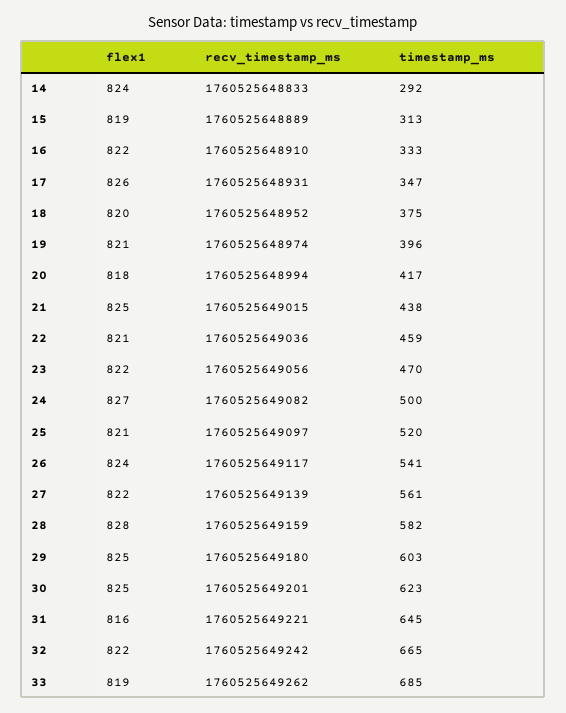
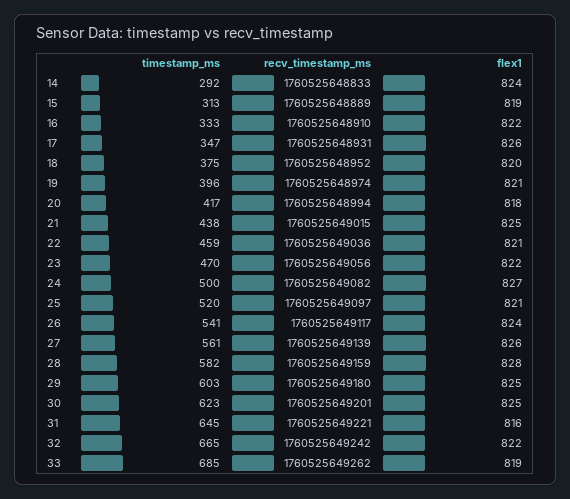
flex1, 27: 822 -> 826

